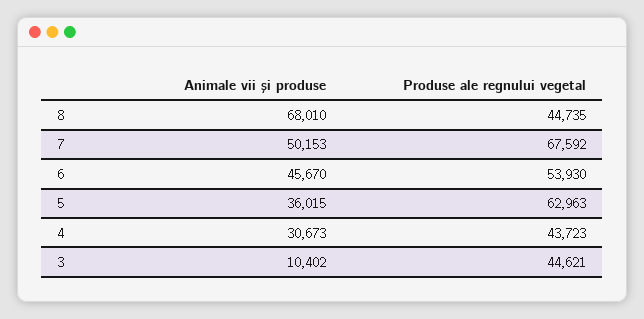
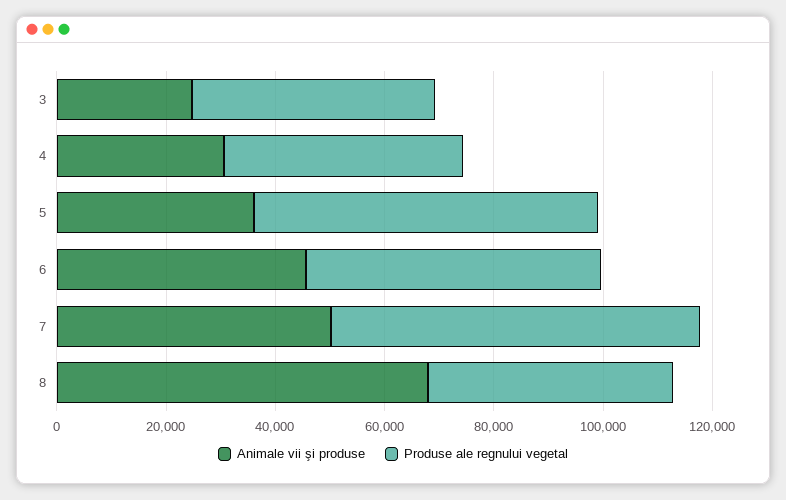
Animale vii şi produse, 3: 10402 -> 25000

